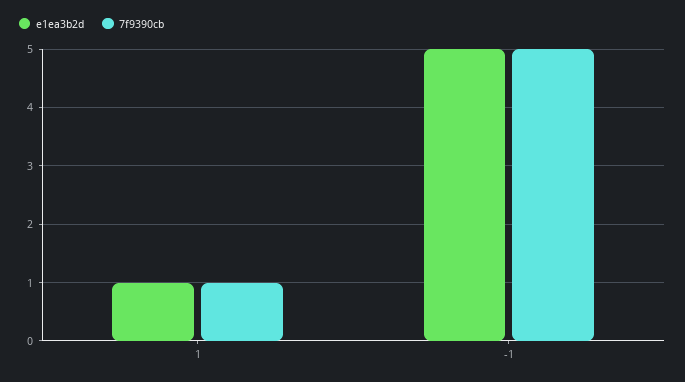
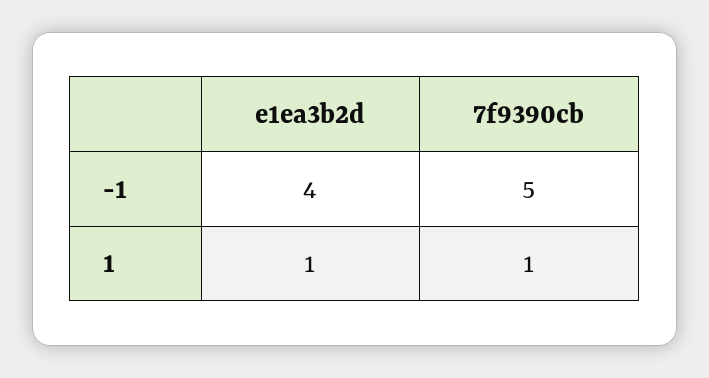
e1ea3b2d, -1: 5 -> 4

